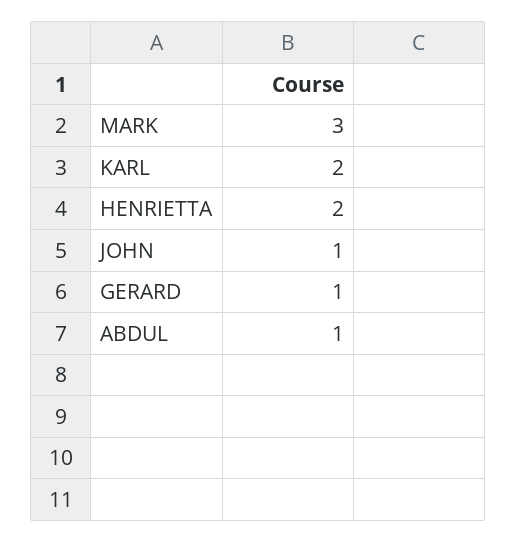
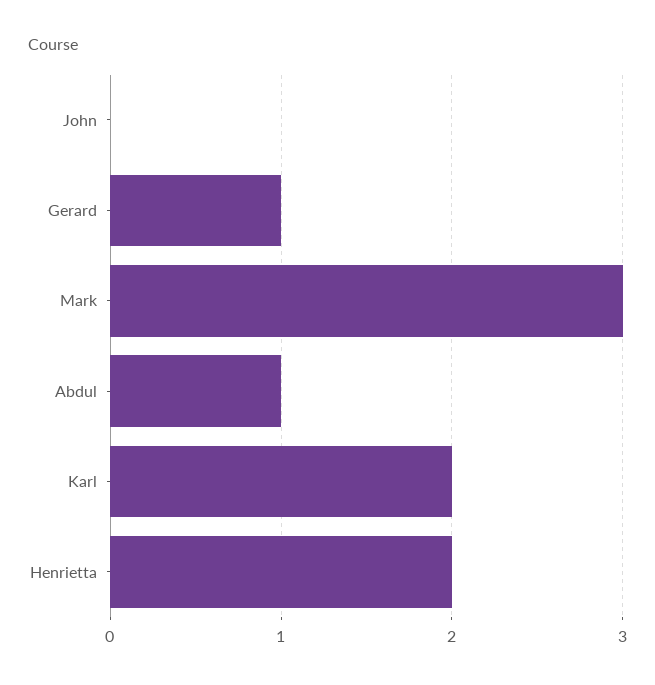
JOHN: 1 -> 0

